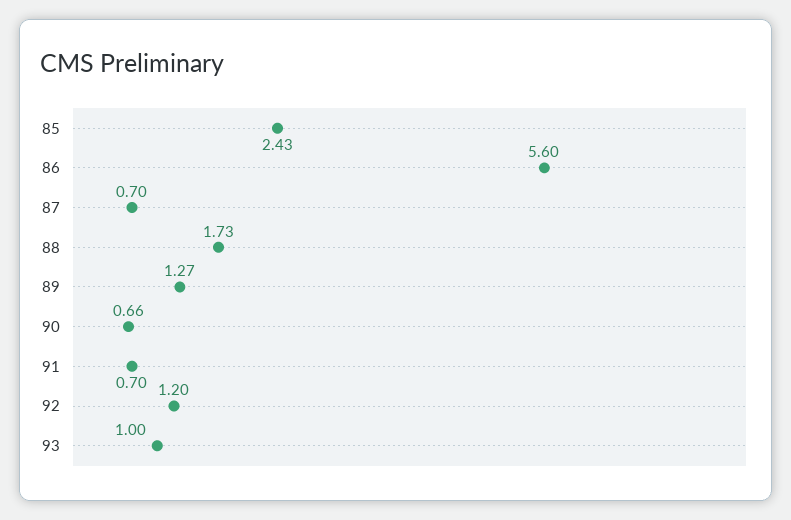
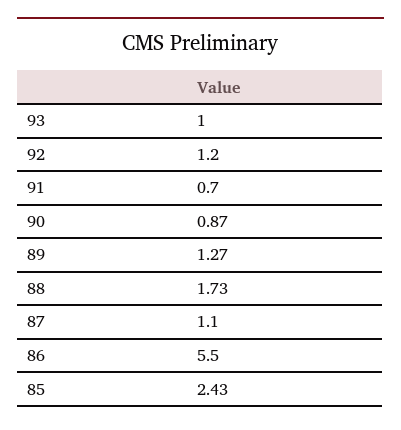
86: 5.6 -> 5.5
87: 0.7 -> 1.1
90: 0.66 -> 0.87

